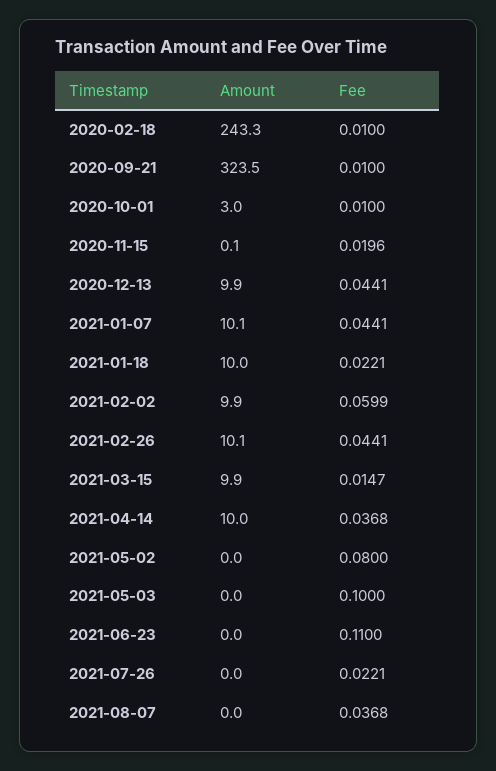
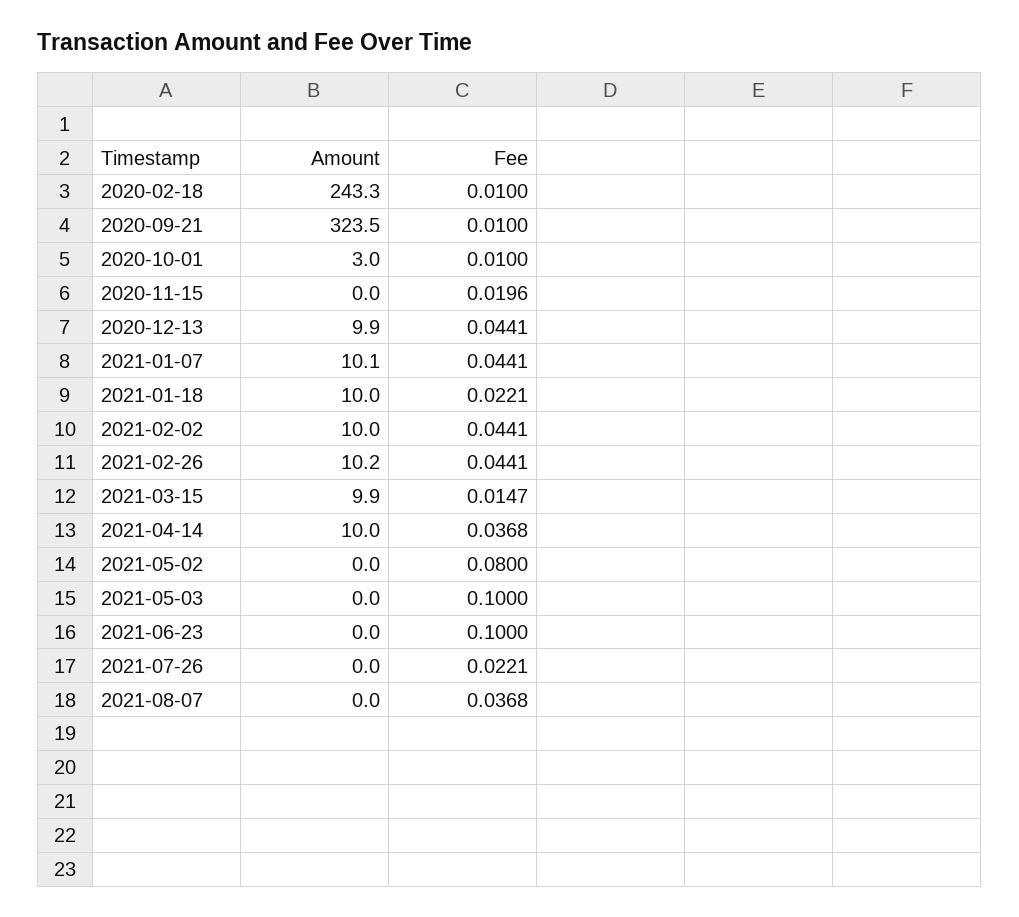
Amount, 2020-11-15: 0.1 -> 0
Amount, 2021-02-02: 9.9 -> 10
Fee, 2021-02-02: 0.0599 -> 0.0441
Amount, 2021-02-26: 10.1 -> 10.2
Fee, 2021-06-23: 0.11 -> 0.1

